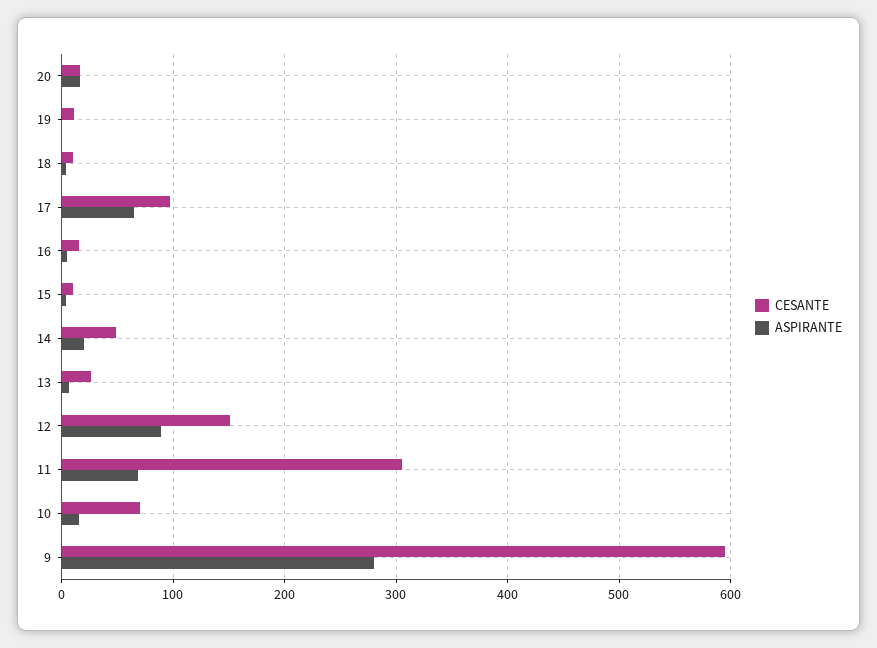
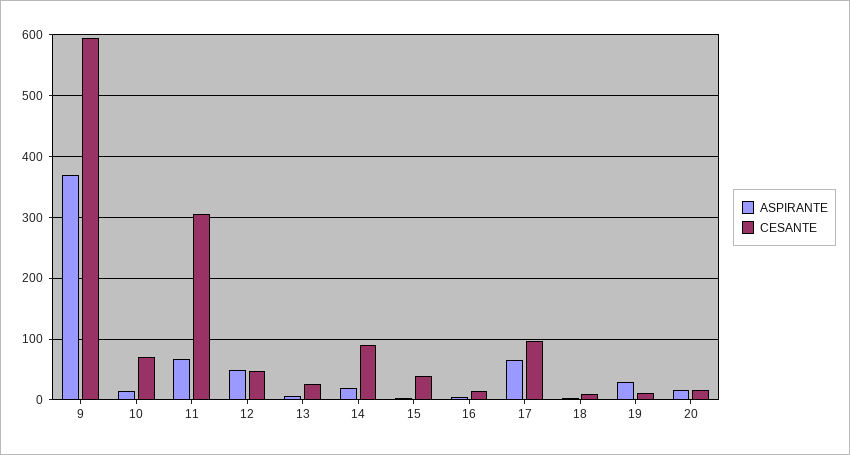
ASPIRANTE, 19: 0 -> 30
CESANTE, 15: 10 -> 40
CESANTE, 14: 50 -> 90
CESANTE, 12: 150 -> 50
ASPIRANTE, 12: 90 -> 50
ASPIRANTE, 9: 280 -> 370

